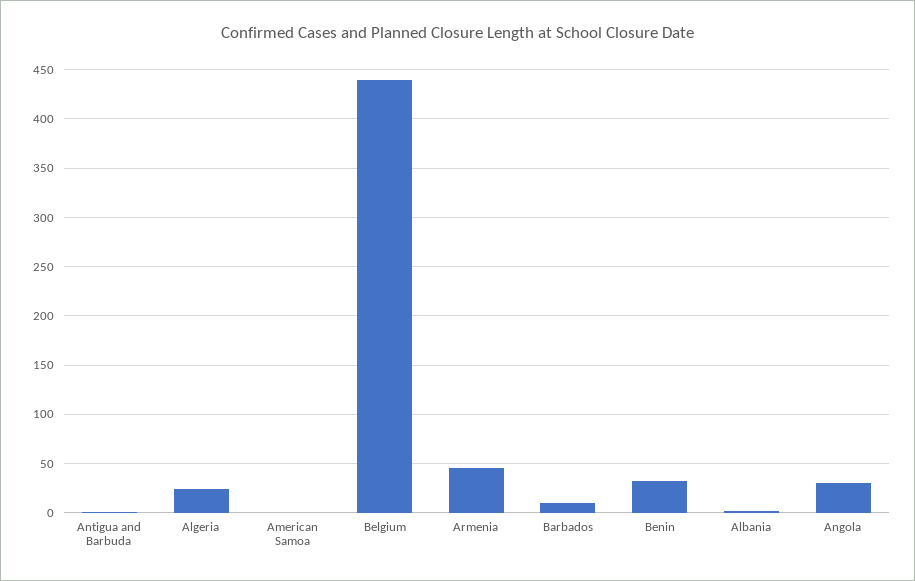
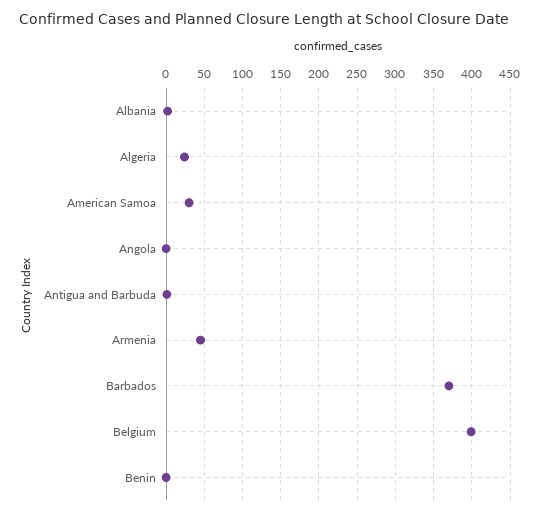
American Samoa: 0 -> 30
Belgium: 440 -> 400
Barbados: 10 -> 370
Benin: 30 -> 0
Angola: 30 -> 0

